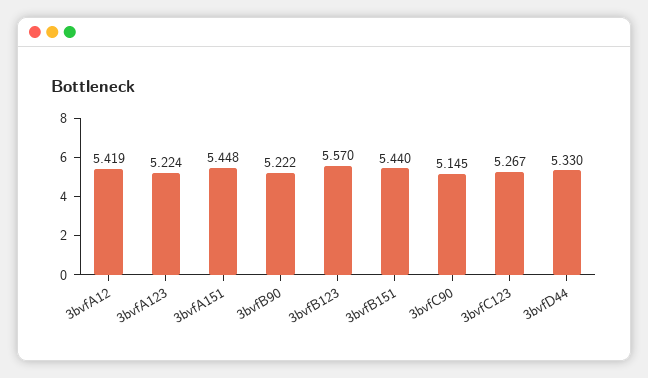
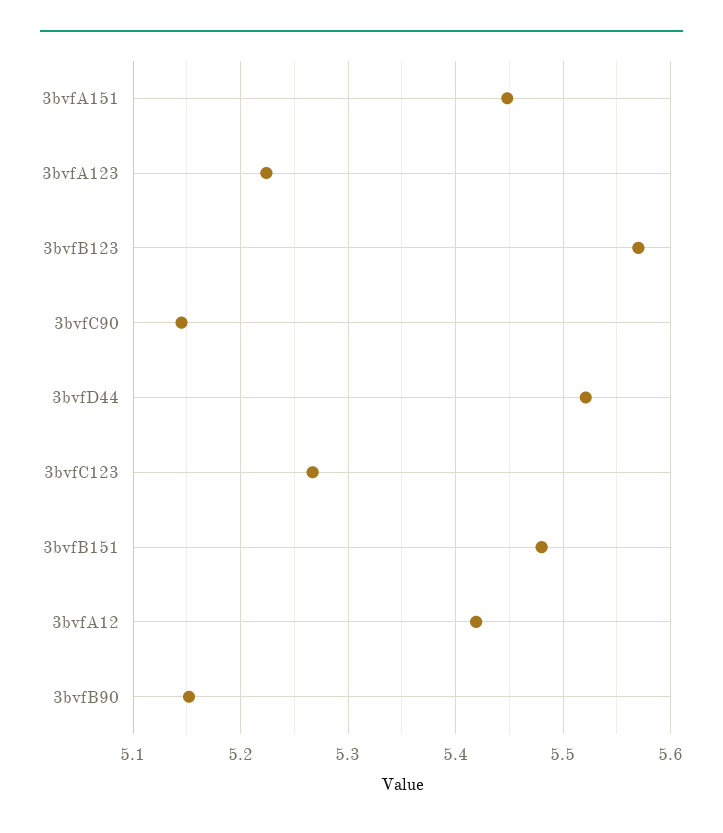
3bvfB90: 5.222 -> 5.15
3bvfB151: 5.44 -> 5.48
3bvfD44: 5.33 -> 5.52

